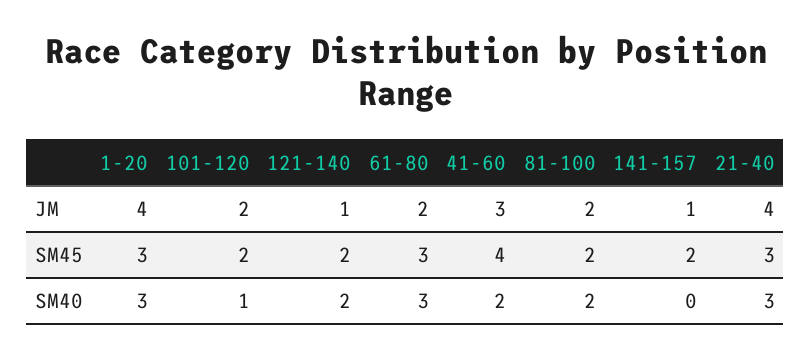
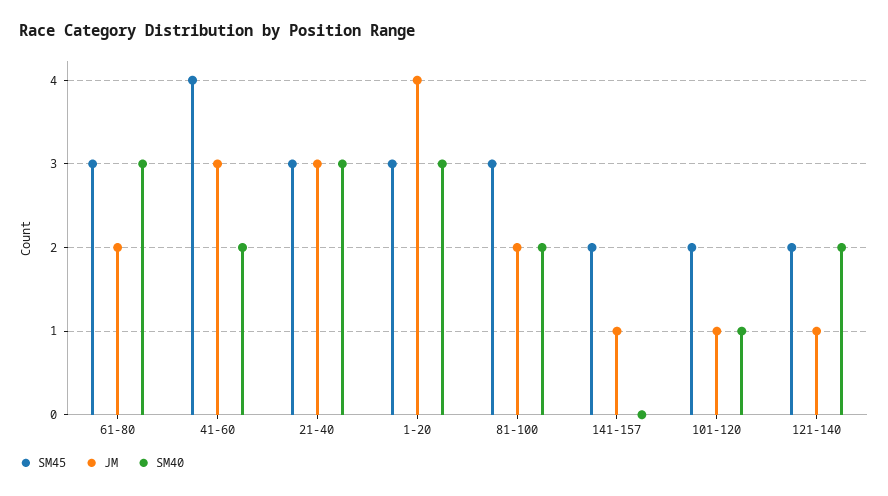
JM, 101-120: 2 -> 1
JM, 21-40: 4 -> 3
SM45, 81-100: 2 -> 3

